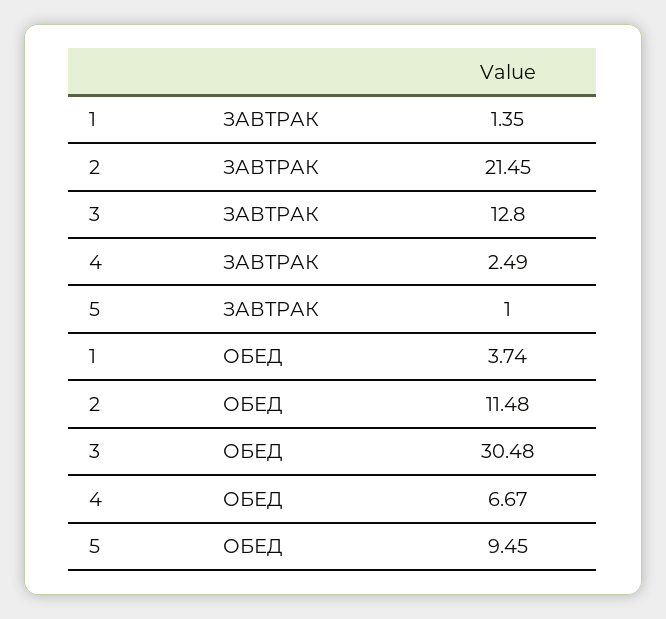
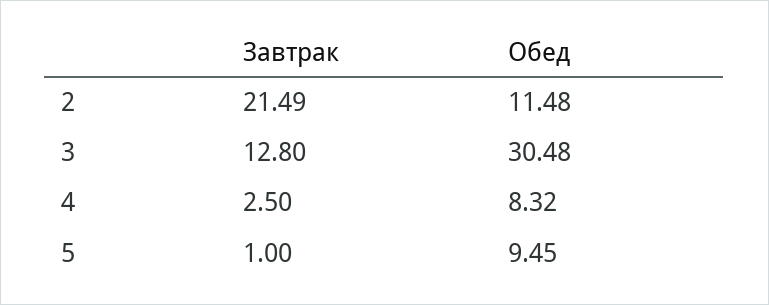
1, ЗАВТРАК: 1.35 -> none
2, ЗАВТРАК: 21.45 -> 21.49
4, ЗАВТРАК: 2.49 -> 2.5
1, ОБЕД: 3.74 -> none
4, ОБЕД: 6.67 -> 8.32

